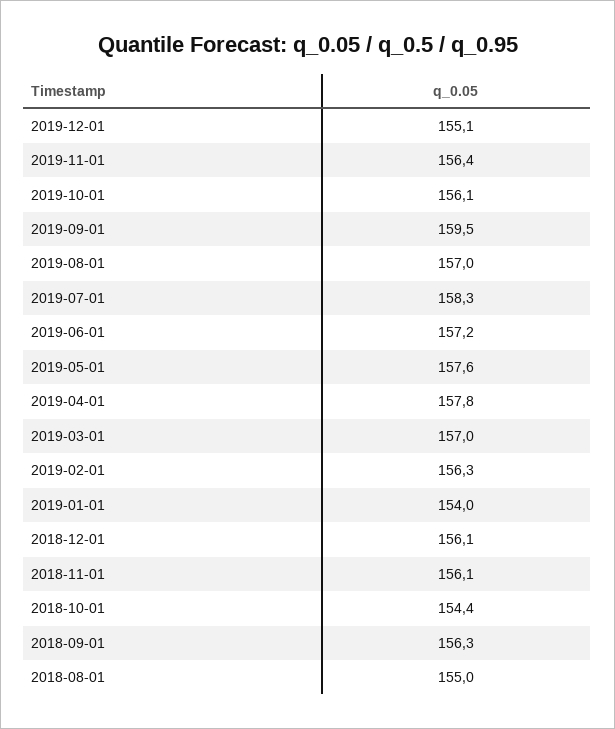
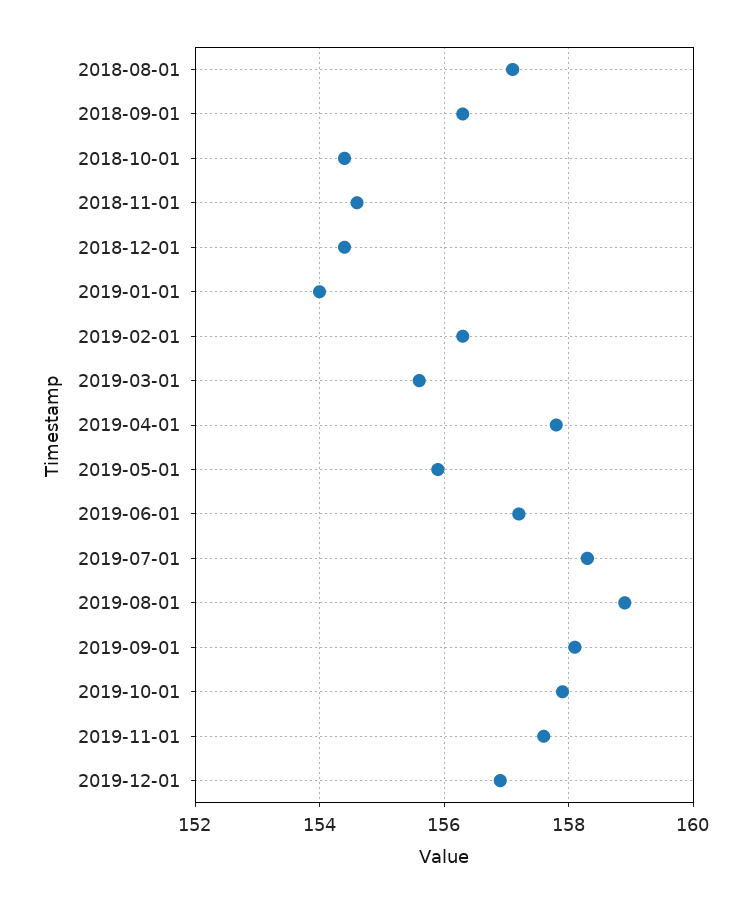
2019-12-01: 155.1 -> 157
2019-11-01: 156.4 -> 157.5
2019-10-01: 156.1 -> 158
2019-09-01: 159.5 -> 158
2019-08-01: 157 -> 159
2019-05-01: 157.6 -> 156
2019-03-01: 157 -> 155.5
2018-12-01: 156.1 -> 154.5
2018-11-01: 156.1 -> 154.5
2018-08-01: 155 -> 157

